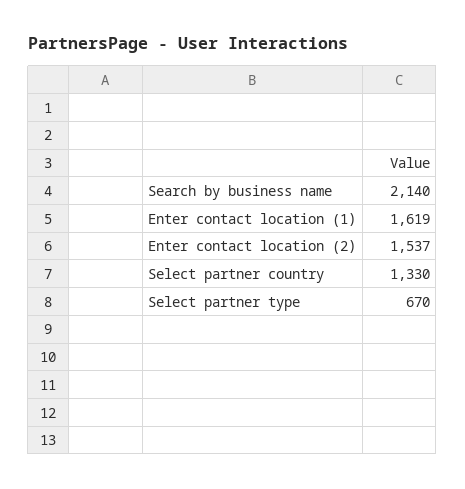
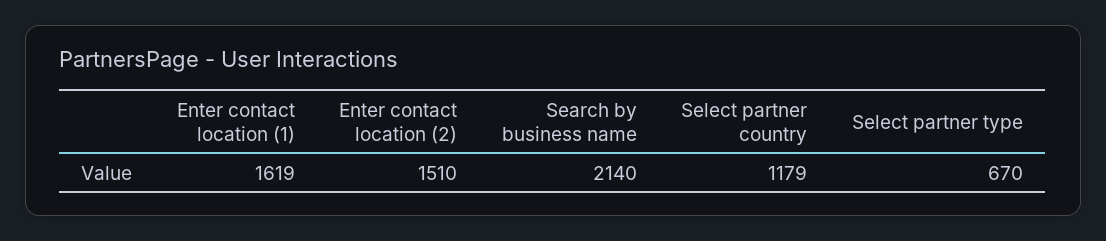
Enter contact location (2): 1537 -> 1510
Select partner country: 1330 -> 1179

